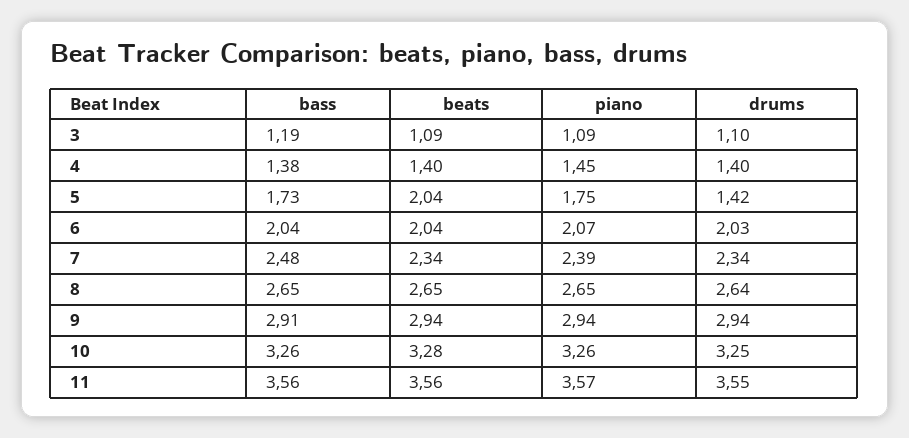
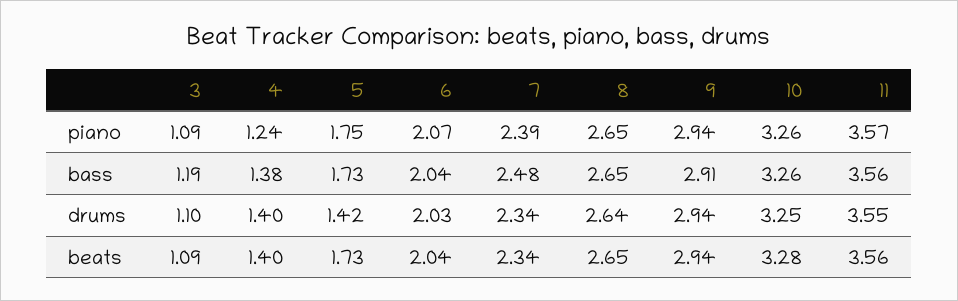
piano, 4: 1.45 -> 1.24
beats, 5: 2.04 -> 1.73

